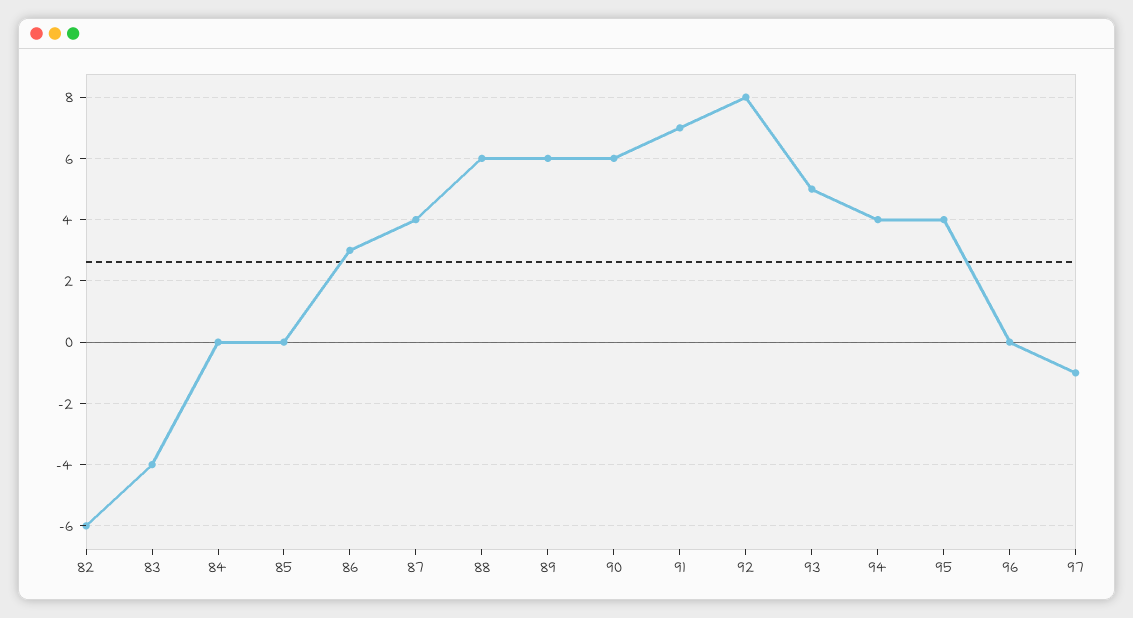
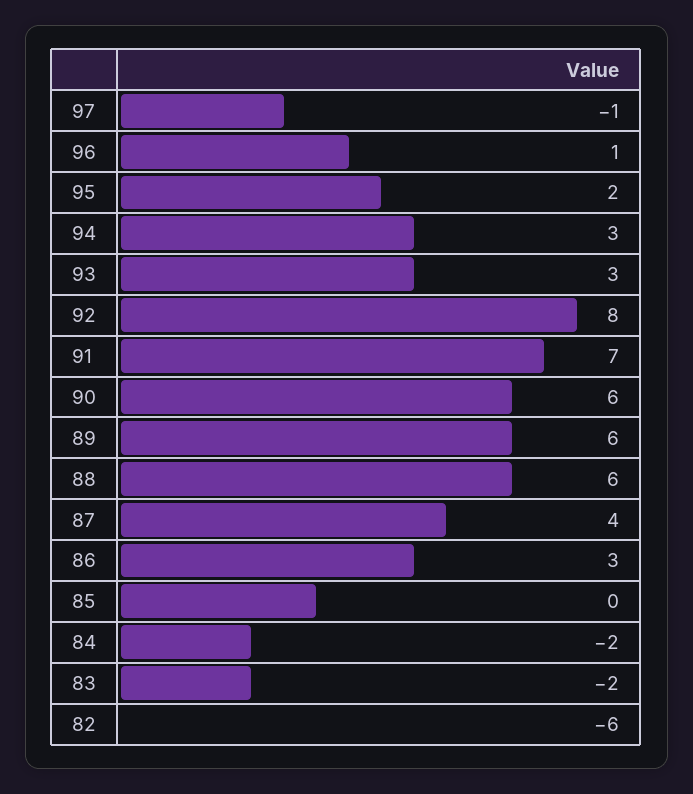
83: -4 -> -2
84: 0 -> -2
93: 5 -> 3
94: 4 -> 3
95: 4 -> 2
96: 0 -> 1

